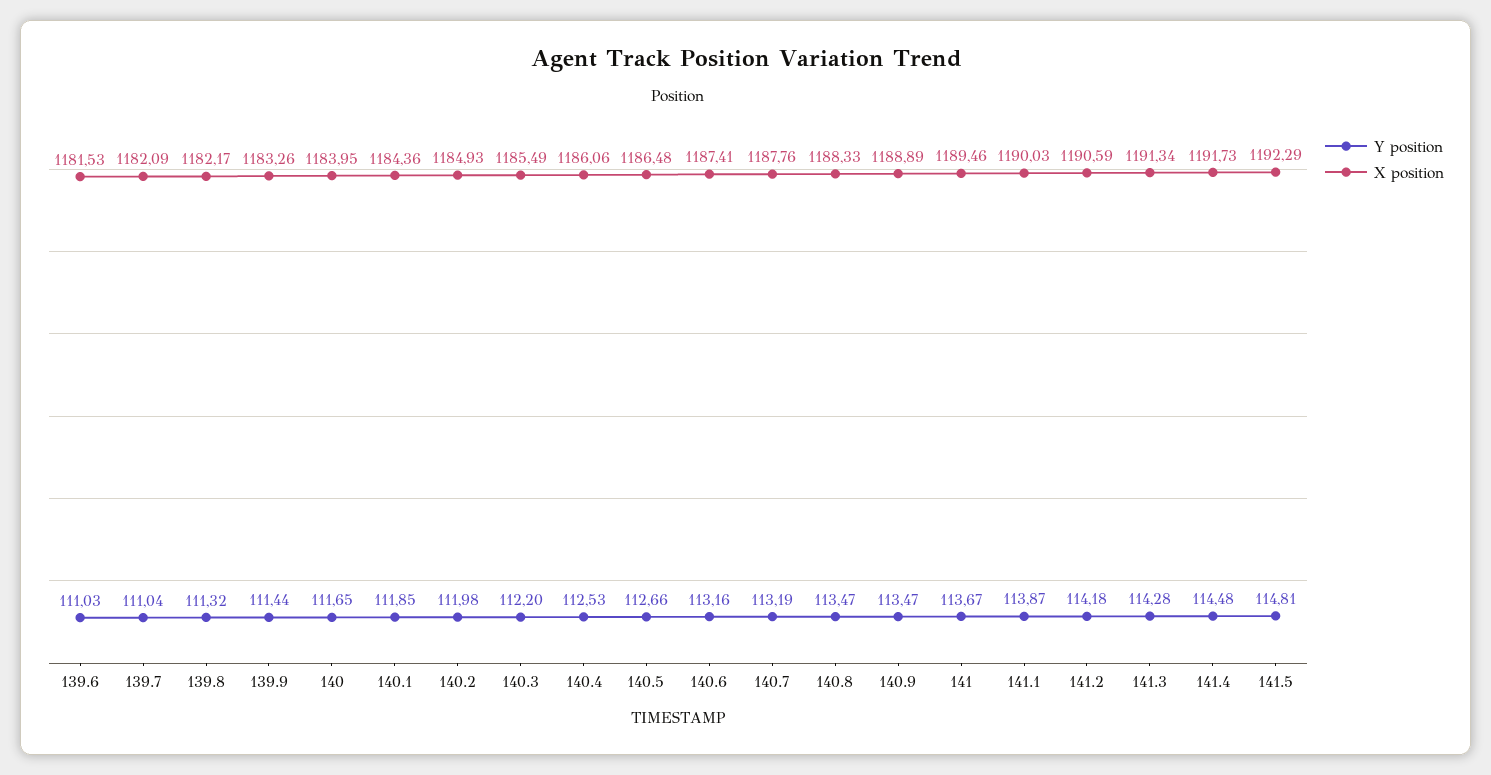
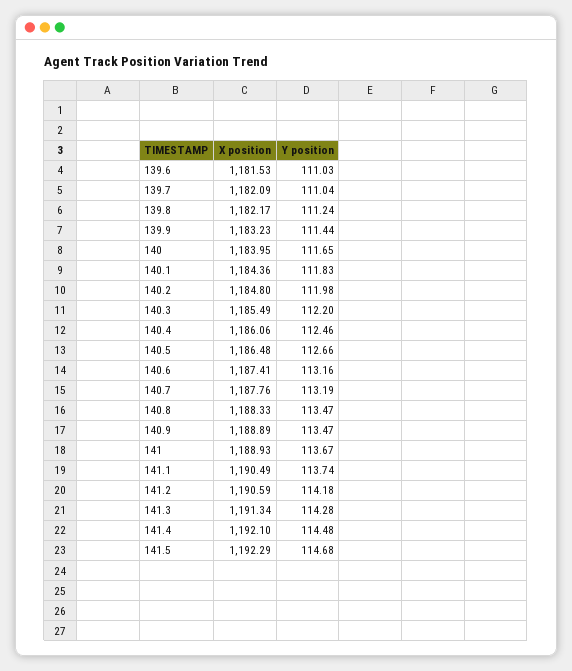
Y position, 139.8: 111.32 -> 111.24
X position, 139.9: 1183.26 -> 1183.23
Y position, 140.1: 111.85 -> 111.83
X position, 140.2: 1184.93 -> 1184.8
Y position, 140.4: 112.53 -> 112.46
X position, 141: 1189.46 -> 1188.93
Y position, 141.1: 113.87 -> 113.74
X position, 141.1: 1190.03 -> 1190.49
X position, 141.4: 1191.73 -> 1192.1
Y position, 141.5: 114.81 -> 114.68

